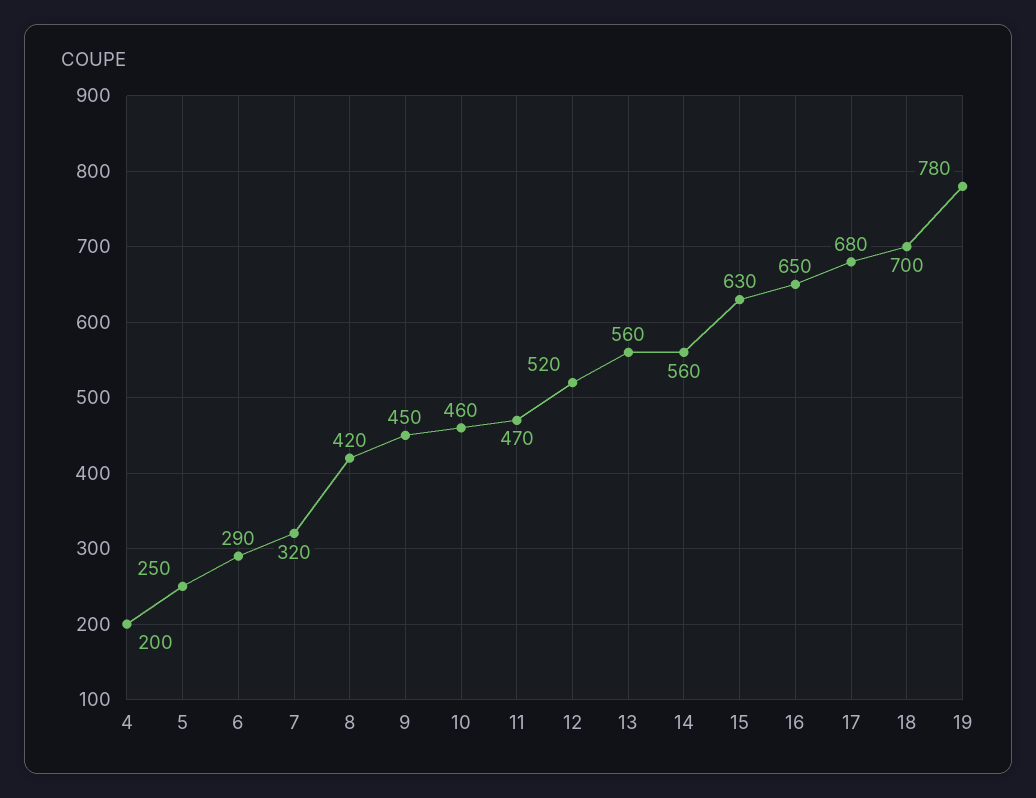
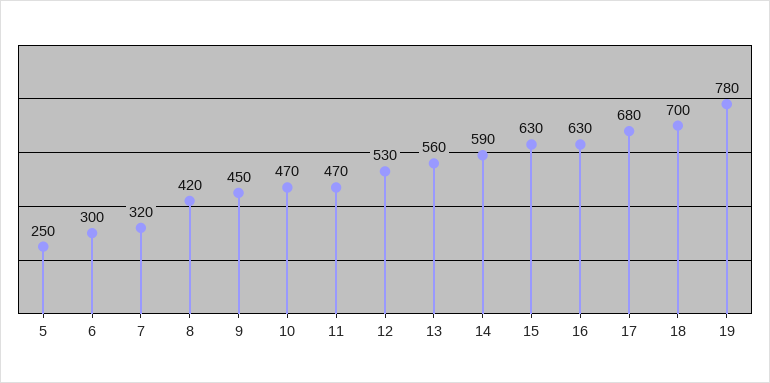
4: 200 -> none
6: 290 -> 300
10: 460 -> 470
12: 520 -> 530
14: 560 -> 590
16: 650 -> 630

